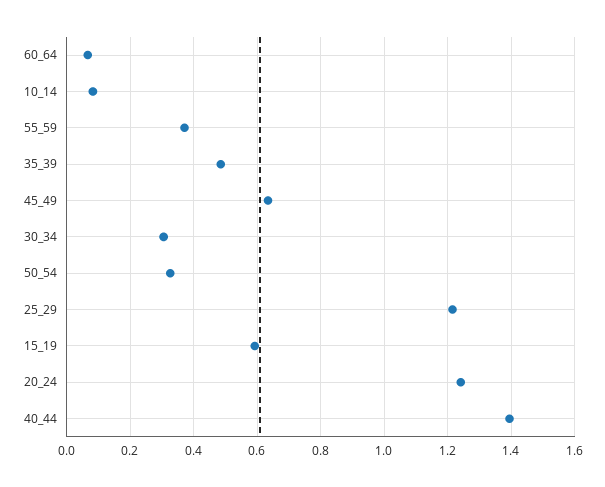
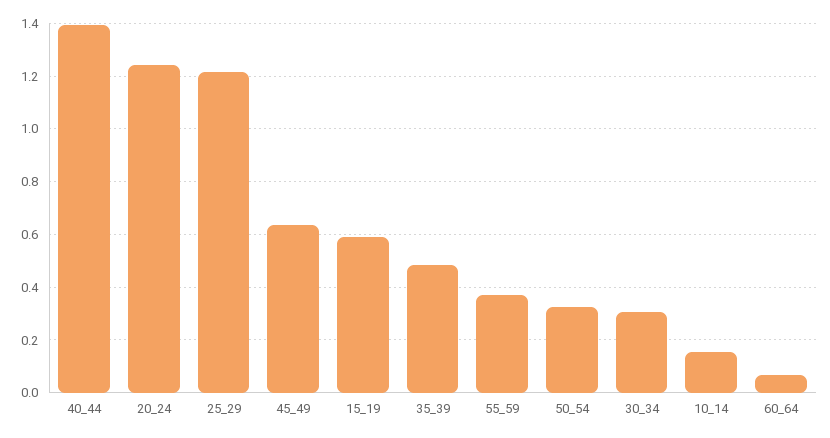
10_14: 0.08 -> 0.15

